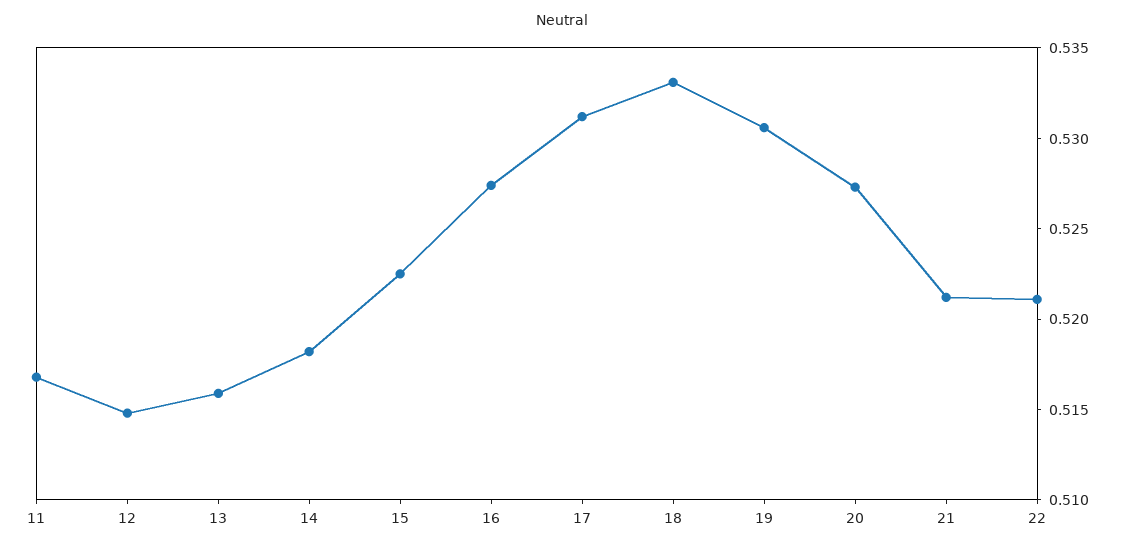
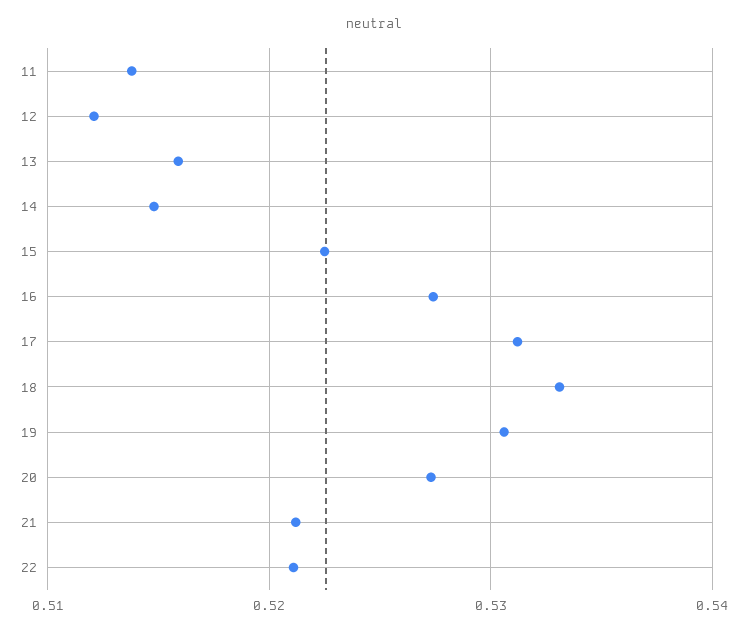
11: 0.517 -> 0.514
12: 0.515 -> 0.512
14: 0.518 -> 0.515

